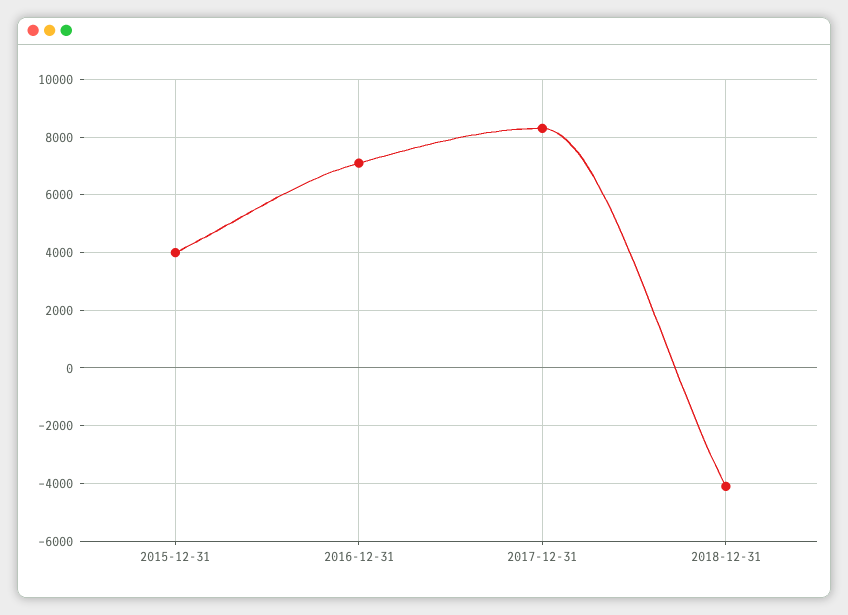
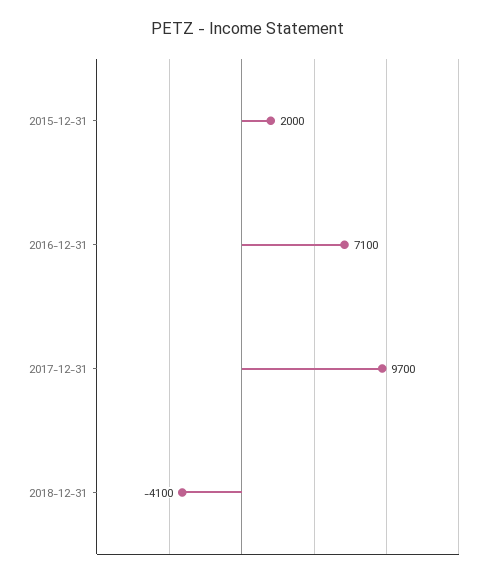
2015-12-31: 4000 -> 2000
2017-12-31: 8250 -> 9700

